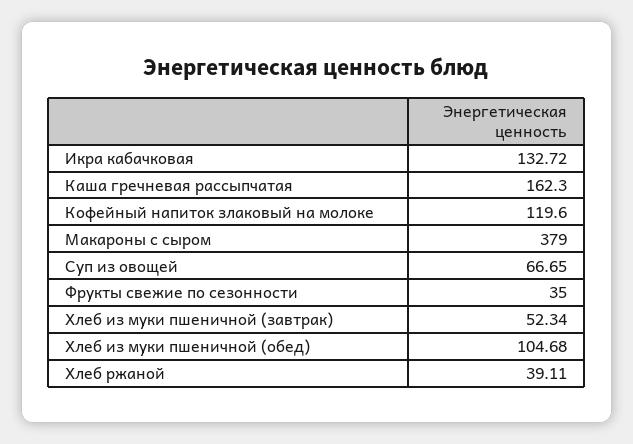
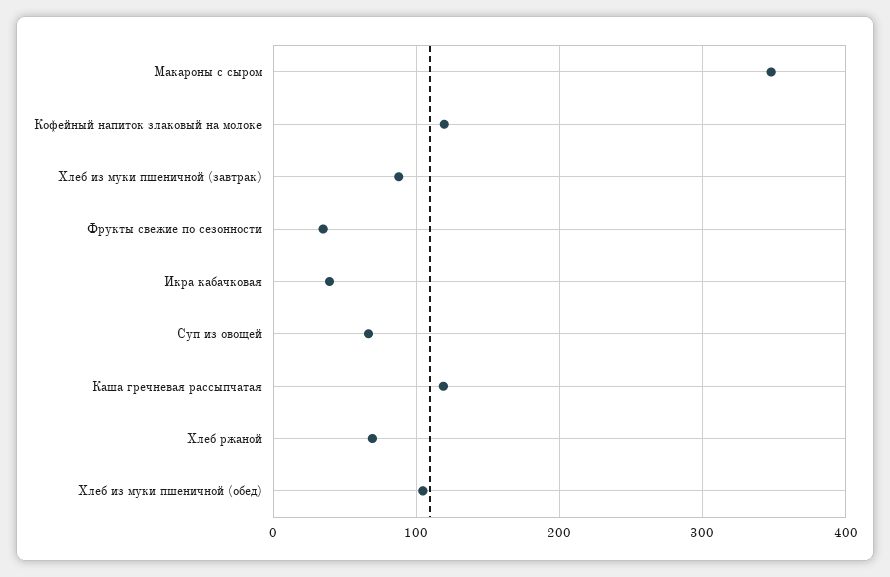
Икра кабачковая: 132.72 -> 40
Каша гречневая рассыпчатая: 162.3 -> 120
Макароны с сыром: 379 -> 350
Хлеб из муки пшеничной (завтрак): 52.34 -> 90
Хлеб ржаной: 39.11 -> 70

